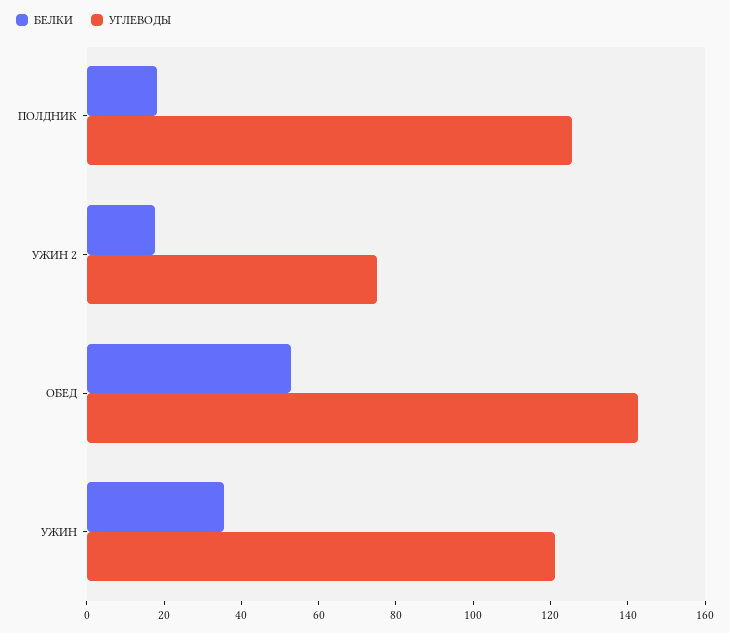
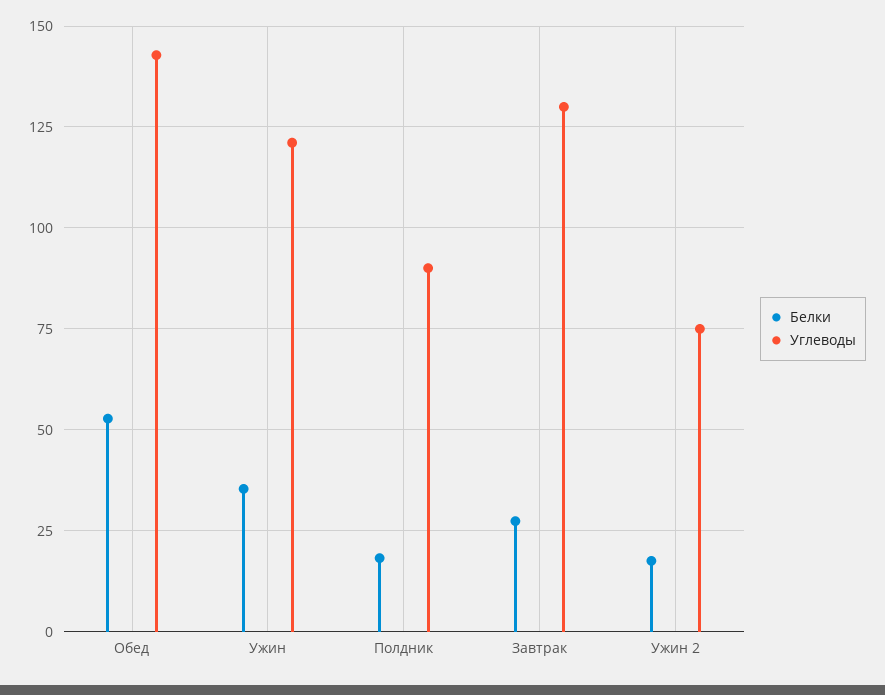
УГЛЕВОДЫ, ПОЛДНИК: 125 -> 90
БЕЛКИ, Завтрак: none -> 27.5
УГЛЕВОДЫ, Завтрак: none -> 130

